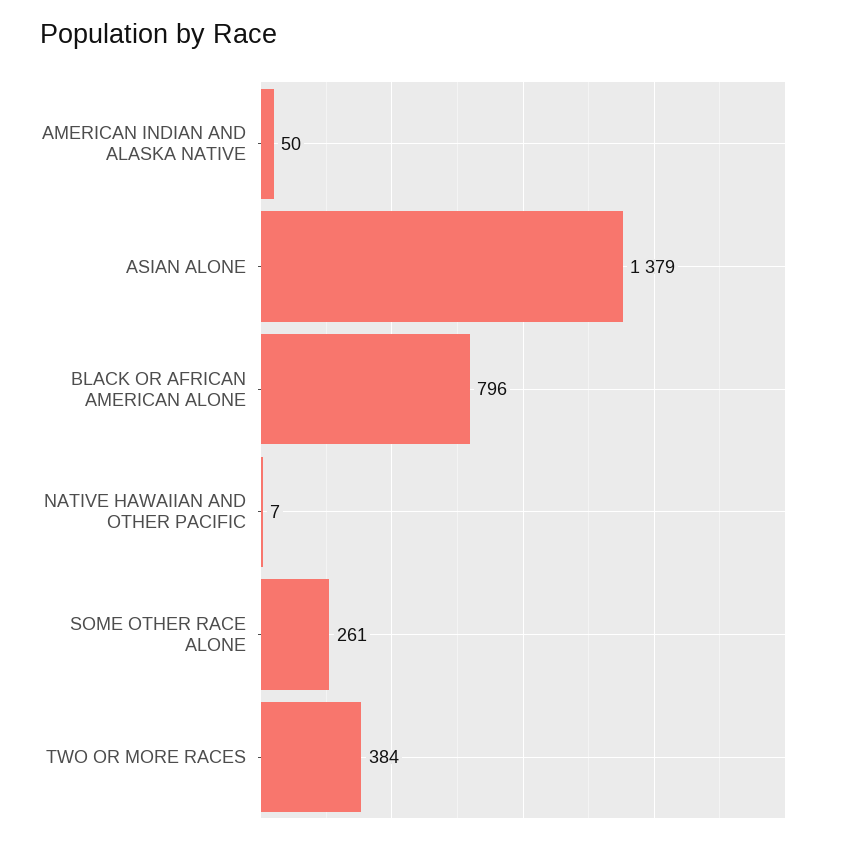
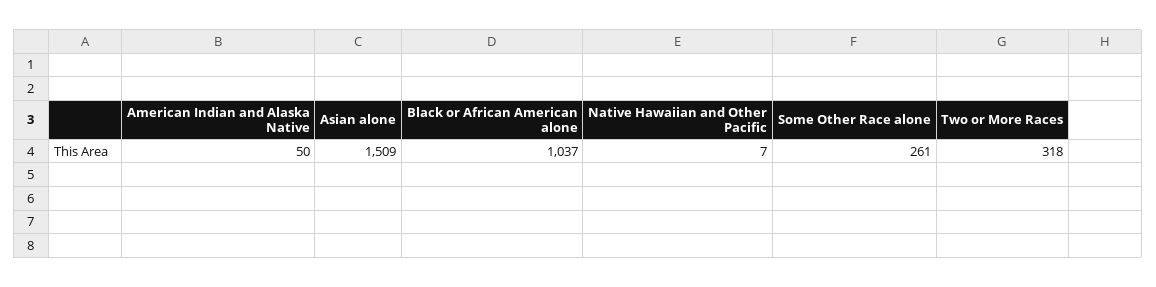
ASIAN ALONE: 1379 -> 1509
BLACK OR AFRICAN AMERICAN ALONE: 796 -> 1037
TWO OR MORE RACES: 384 -> 318

